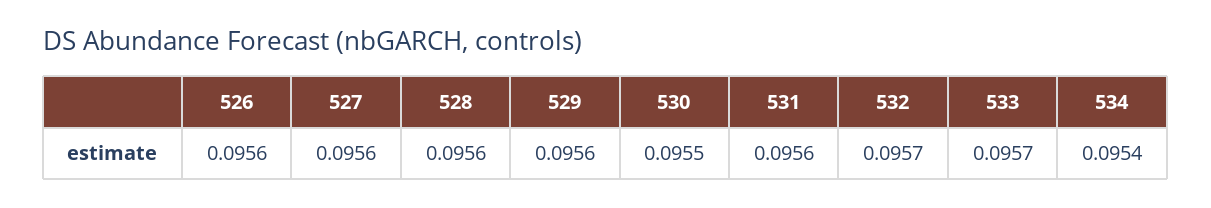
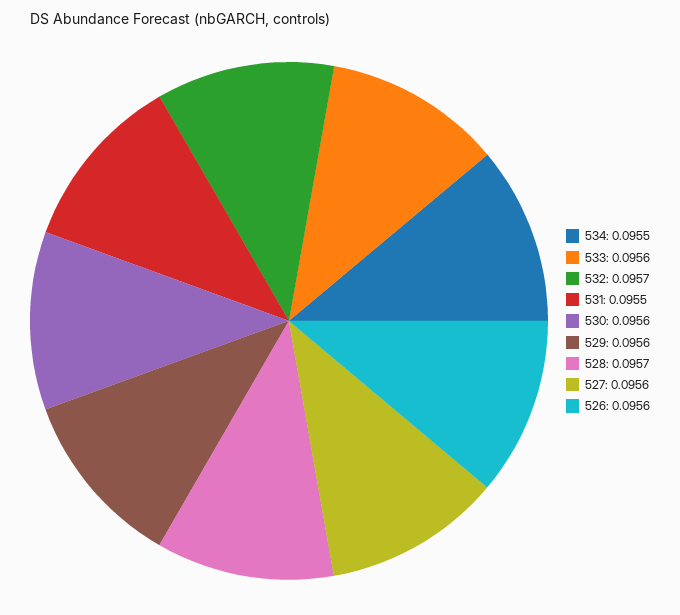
528: 0.0956 -> 0.0957
530: 0.0955 -> 0.0956
531: 0.0956 -> 0.0955
533: 0.0957 -> 0.0956
534: 0.0954 -> 0.0955

